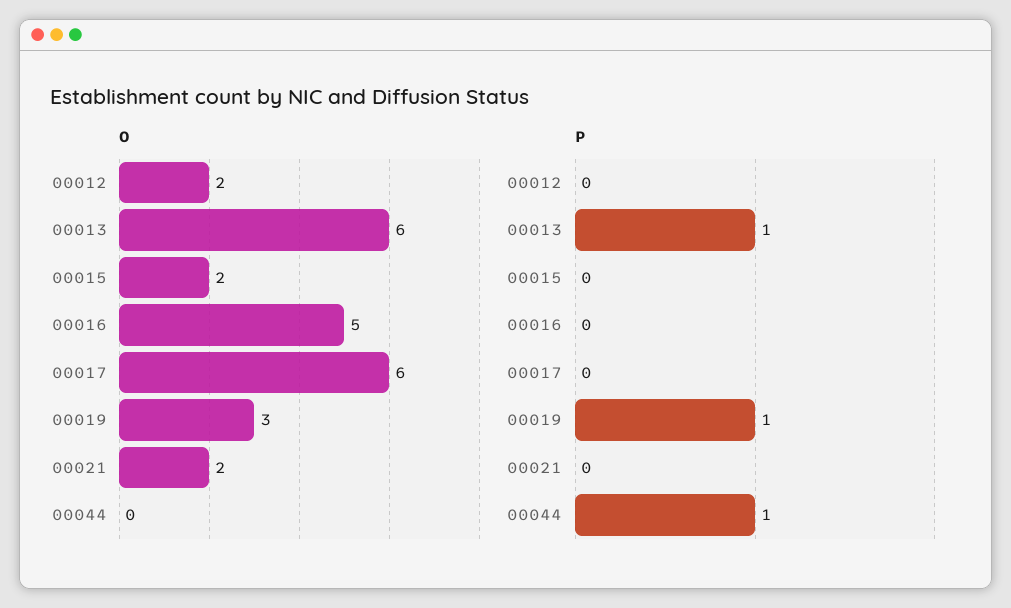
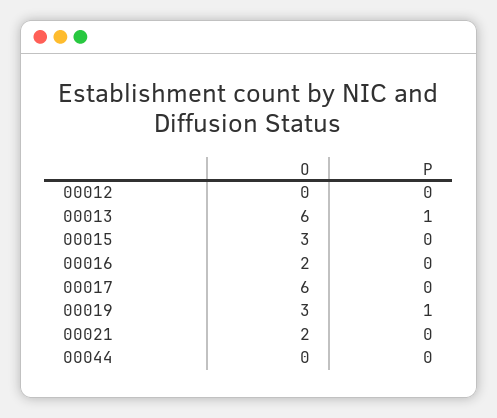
O, 00012: 2 -> 0
O, 00015: 2 -> 3
O, 00016: 5 -> 2
P, 00044: 1 -> 0

